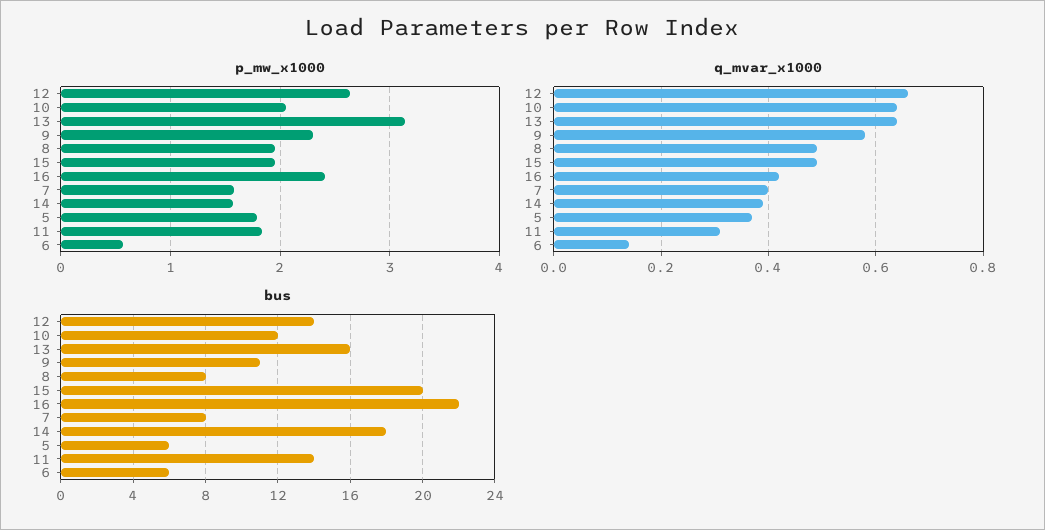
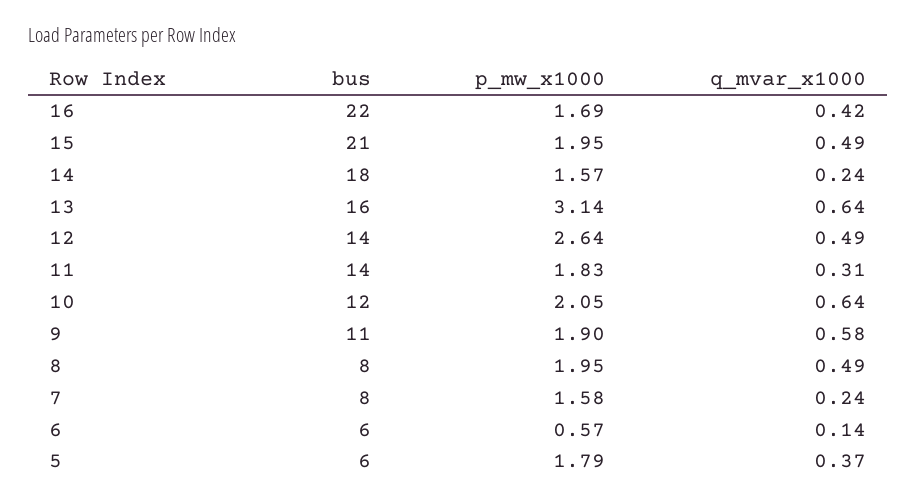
p_mw_x1000, 9: 2.3 -> 1.9
p_mw_x1000, 16: 2.4 -> 1.69
q_mvar_x1000, 12: 0.65 -> 0.49
q_mvar_x1000, 7: 0.4 -> 0.24
q_mvar_x1000, 14: 0.4 -> 0.24
bus, 15: 20 -> 21

